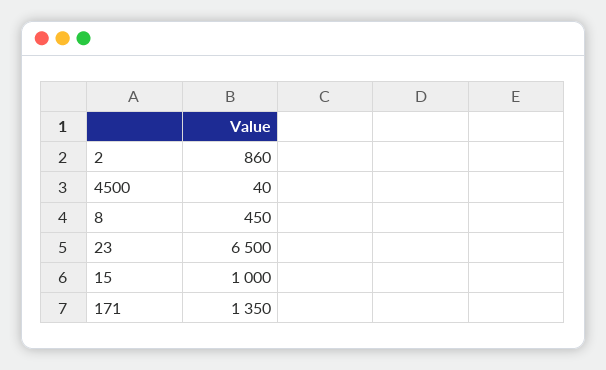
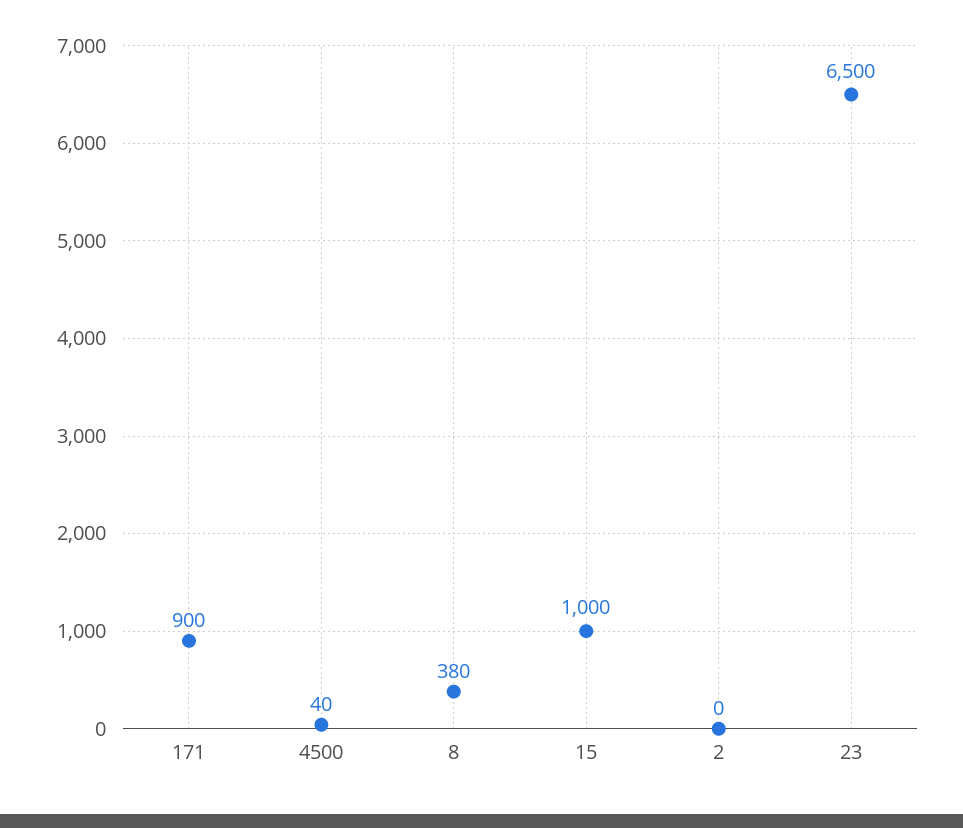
2: 860 -> 0
8: 450 -> 380
171: 1350 -> 900

